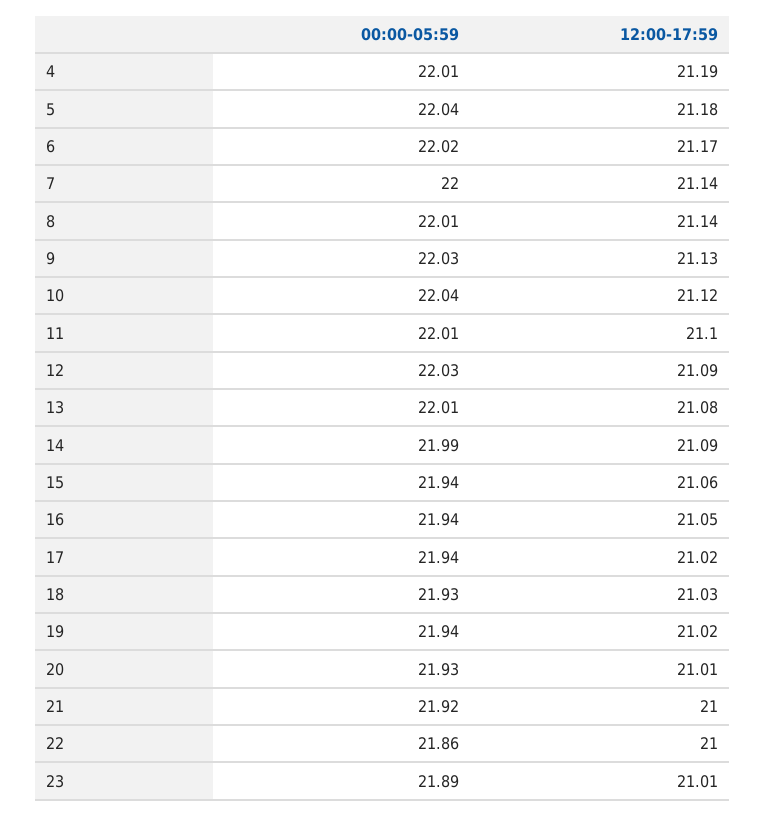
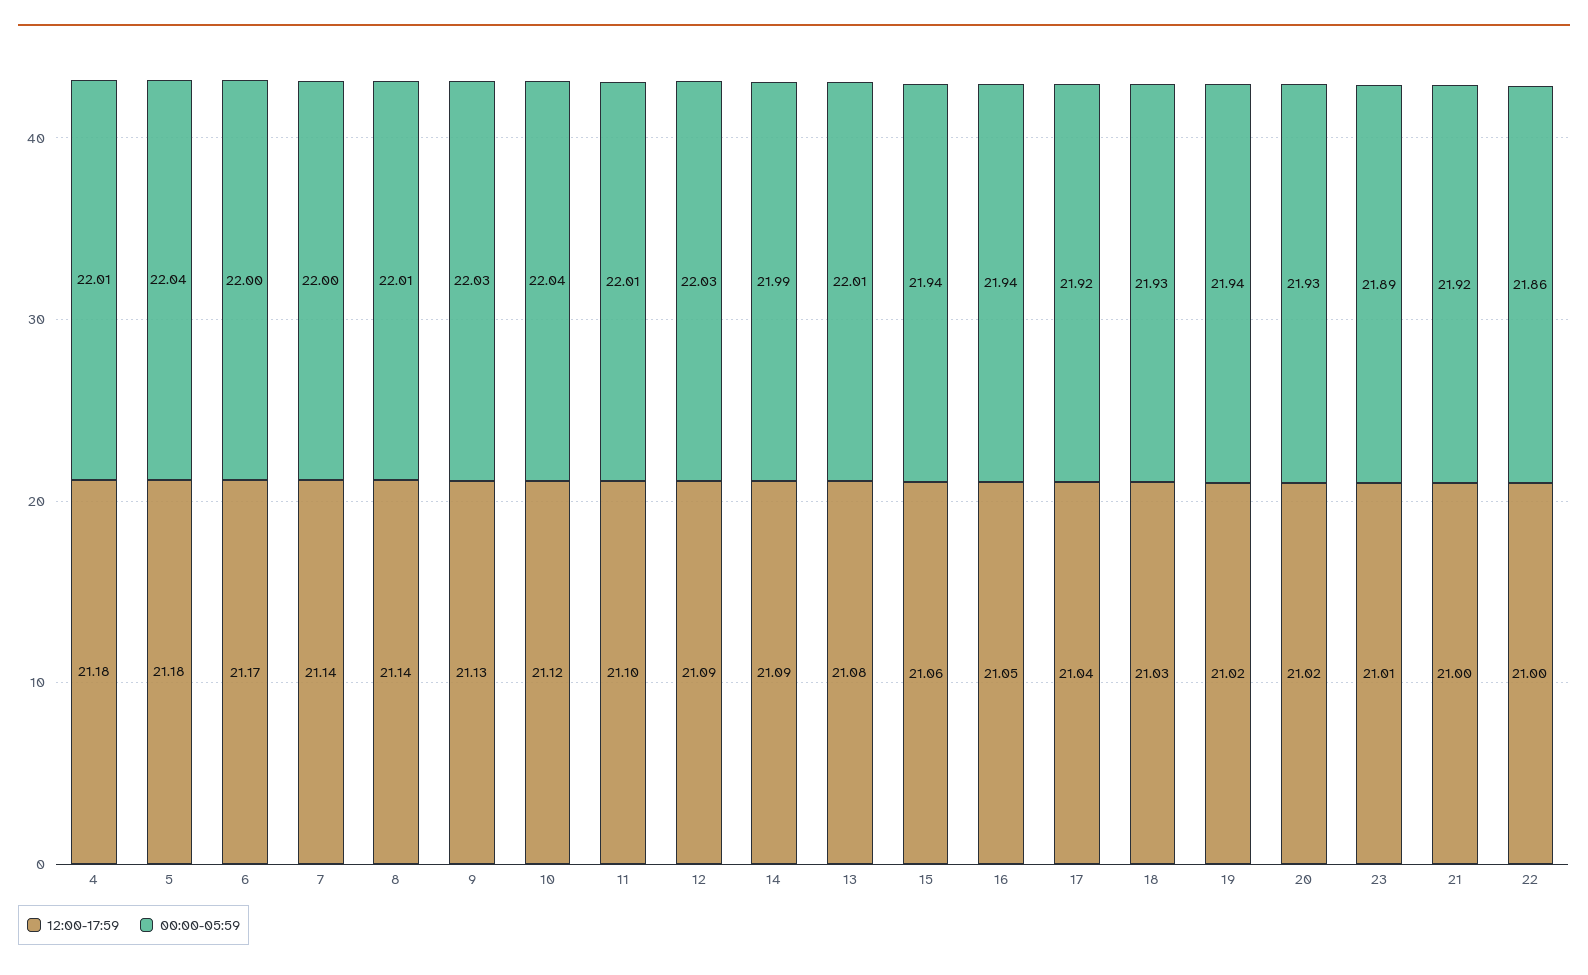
12:00-17:59, 4: 21.19 -> 21.18
00:00-05:59, 6: 22.02 -> 22
00:00-05:59, 17: 21.94 -> 21.92
12:00-17:59, 17: 21.02 -> 21.04
12:00-17:59, 20: 21.01 -> 21.02

